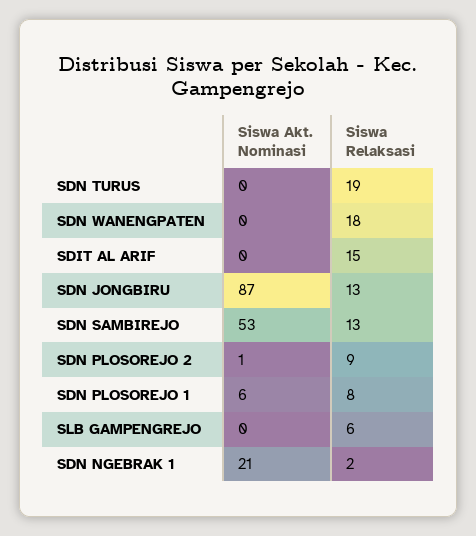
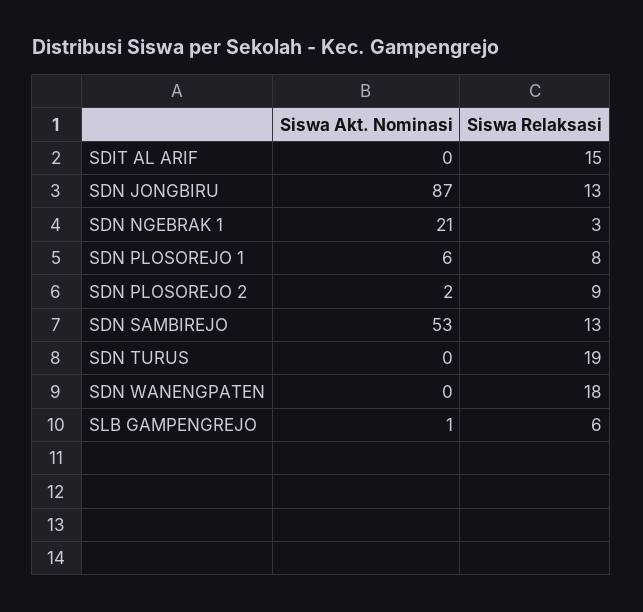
Siswa Akt. Nominasi, SDN PLOSOREJO 2: 1 -> 2
Siswa Akt. Nominasi, SLB GAMPENGREJO: 0 -> 1
Siswa Relaksasi, SDN NGEBRAK 1: 2 -> 3

